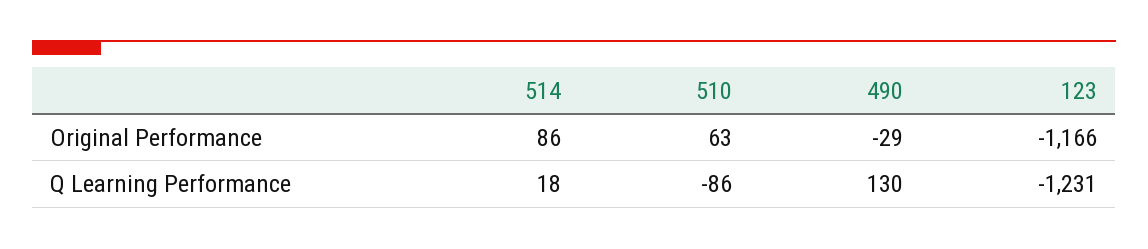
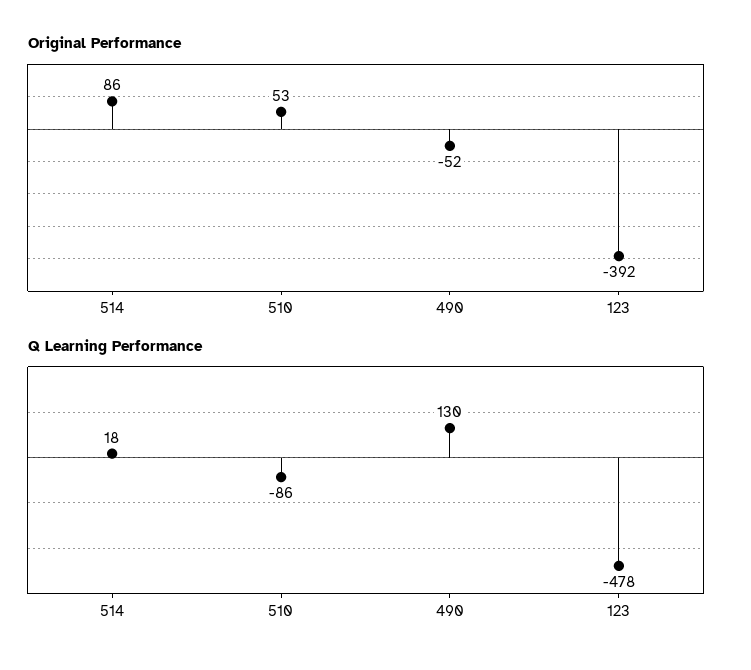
Original Performance, 510: 63 -> 53
Original Performance, 490: -29 -> -52
Original Performance, 123: -1166 -> -392
Q Learning Performance, 123: -1231 -> -478

